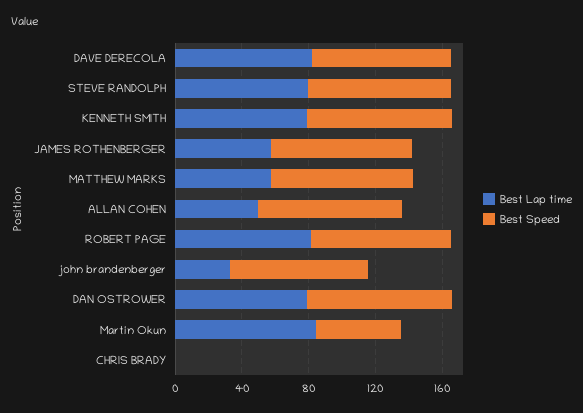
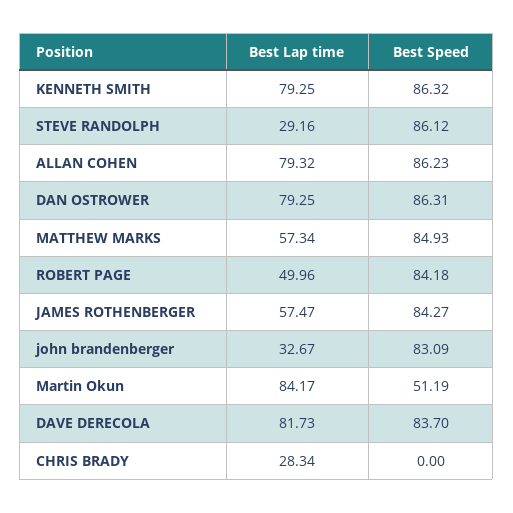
Best Lap time, STEVE RANDOLPH: 80 -> 29.16
Best Lap time, ALLAN COHEN: 50 -> 79.32
Best Lap time, ROBERT PAGE: 80 -> 49.96
Best Lap time, CHRIS BRADY: 0 -> 28.34

